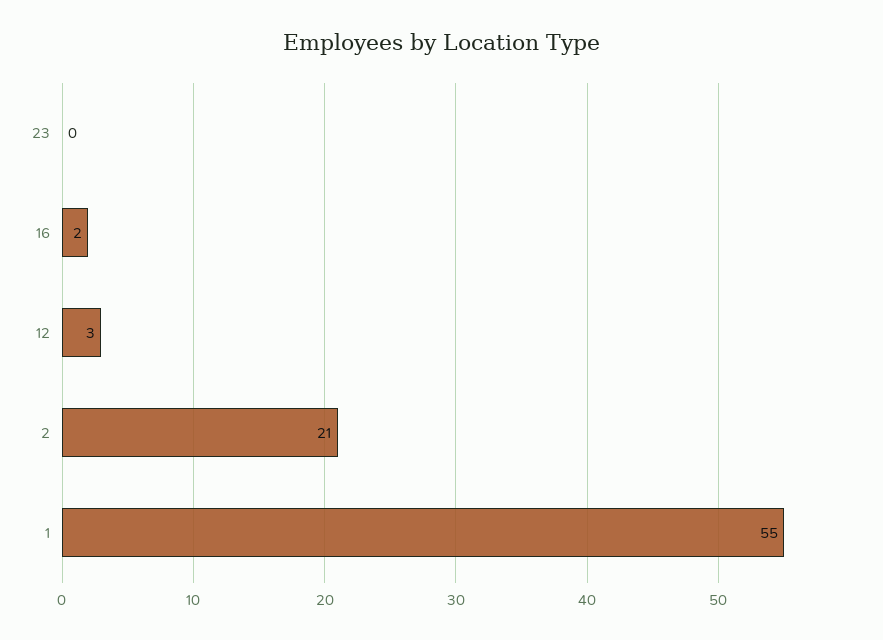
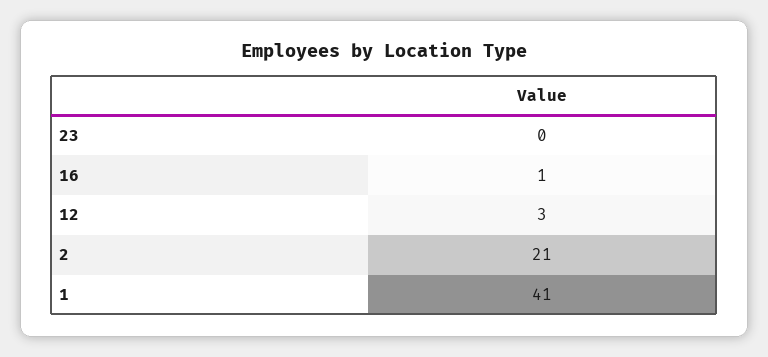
16: 2 -> 1
1: 55 -> 41

